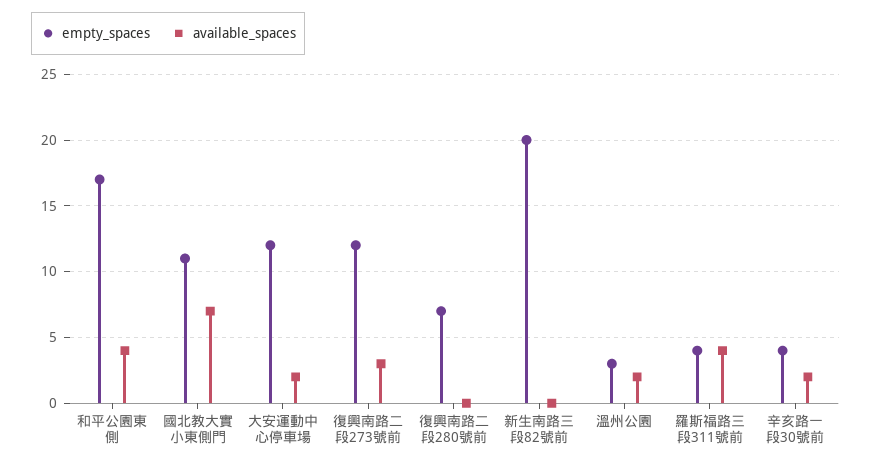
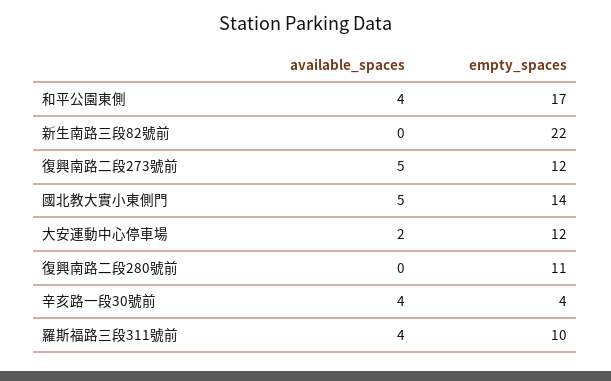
empty_spaces, 國北教大實小東側門: 11 -> 14
available_spaces, 國北教大實小東側門: 7 -> 5
available_spaces, 復興南路二段273號前: 3 -> 5
empty_spaces, 復興南路二段280號前: 7 -> 11
empty_spaces, 新生南路三段82號前: 20 -> 22
empty_spaces, 溫州公園: 3 -> none
available_spaces, 溫州公園: 2 -> none
empty_spaces, 羅斯福路三段311號前: 4 -> 10
available_spaces, 辛亥路一段30號前: 2 -> 4

